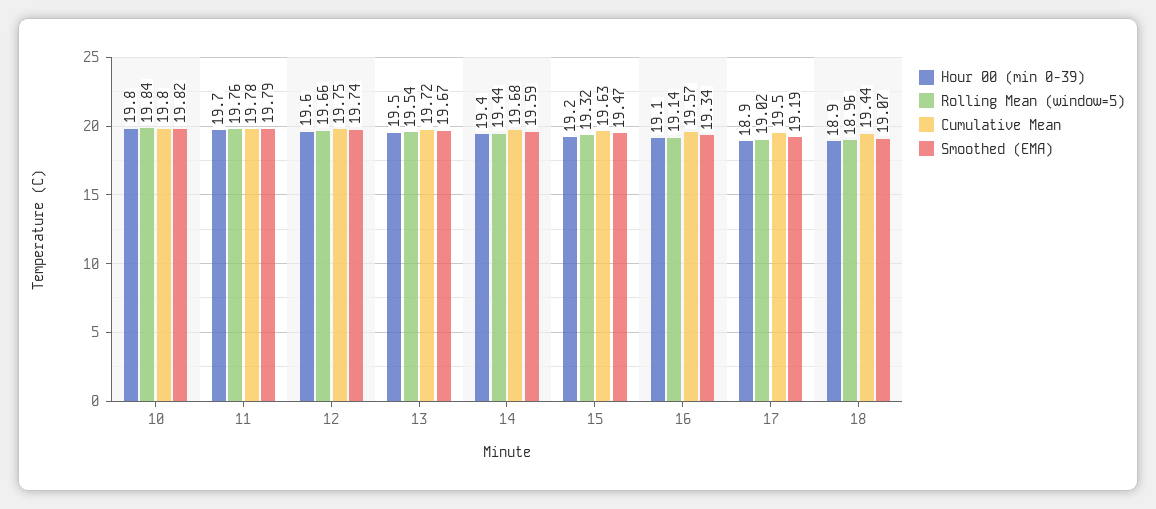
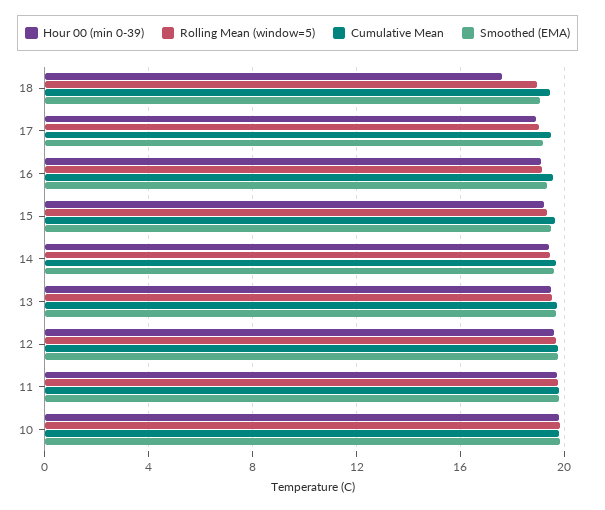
Hour 00 (min 0-39), 18: 18.9 -> 17.5

